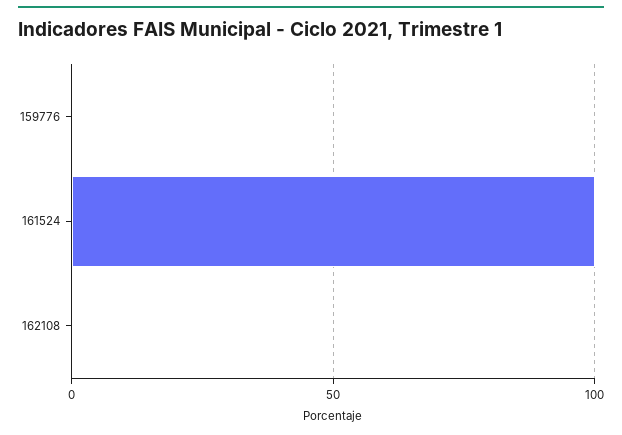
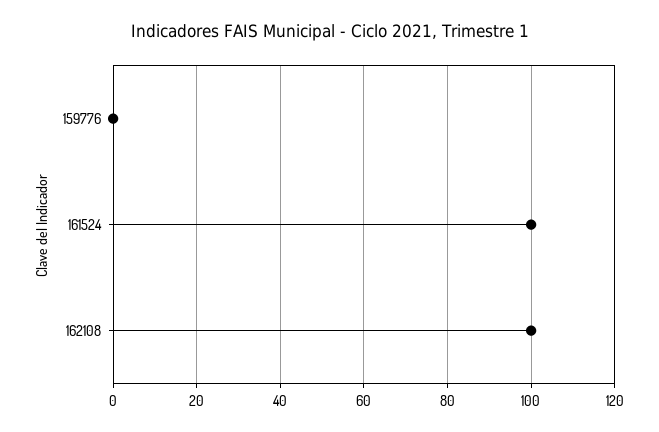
162108: 0 -> 100

